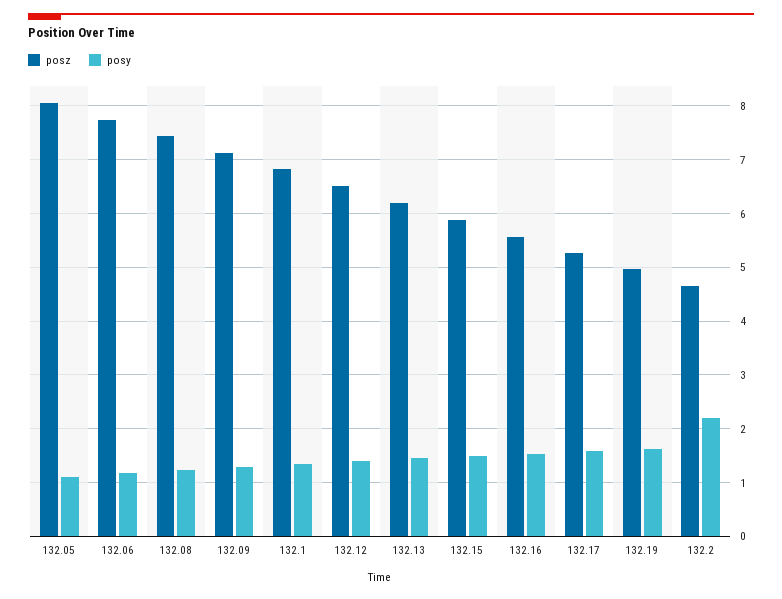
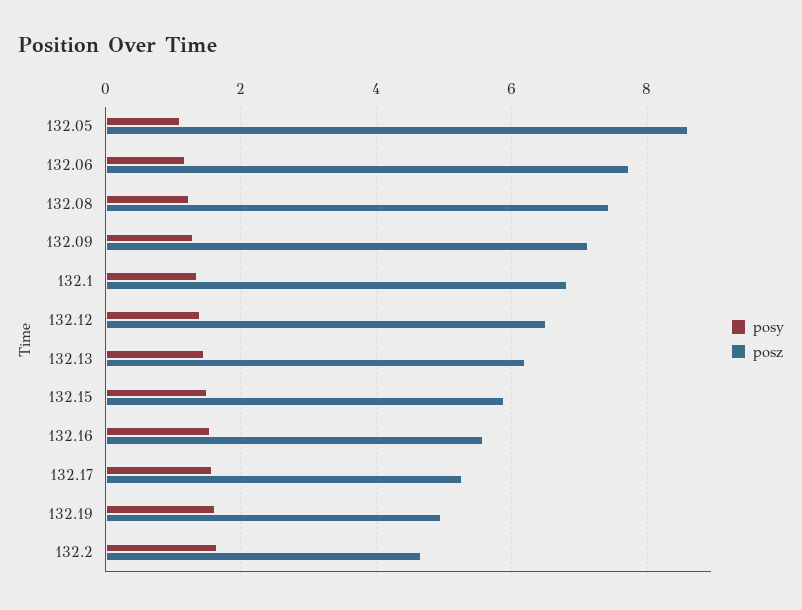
posz, 132.05: 8 -> 8.6
posy, 132.2: 2.2 -> 1.6

